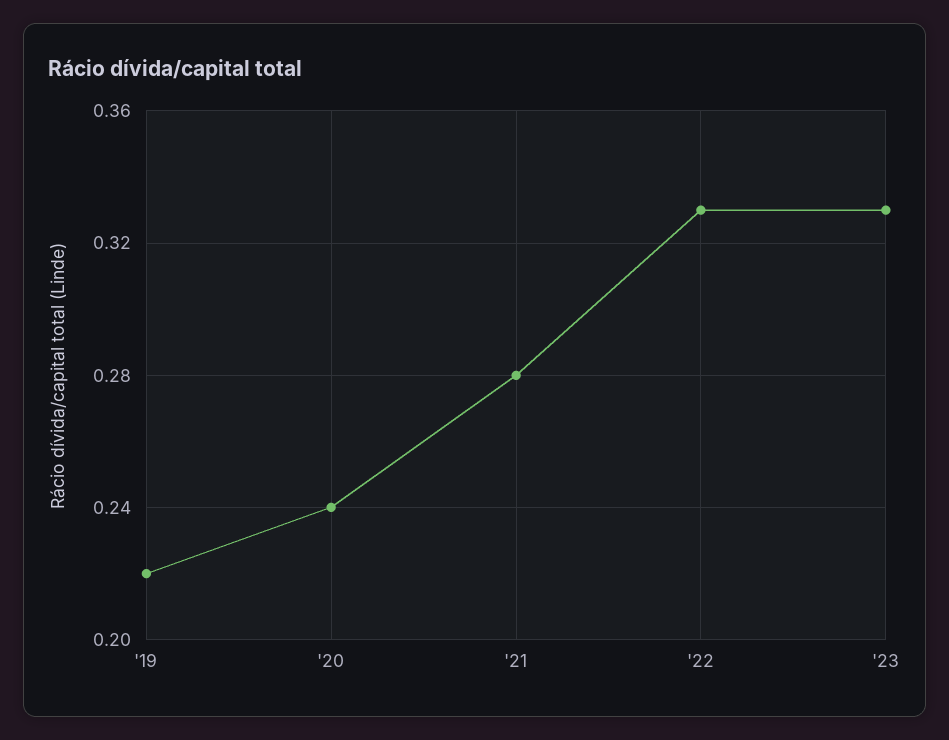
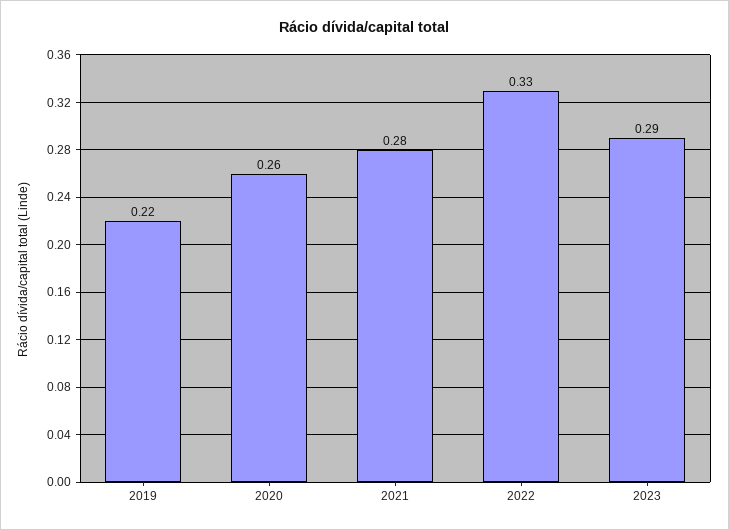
'20: 0.24 -> 0.26
'23: 0.33 -> 0.29

